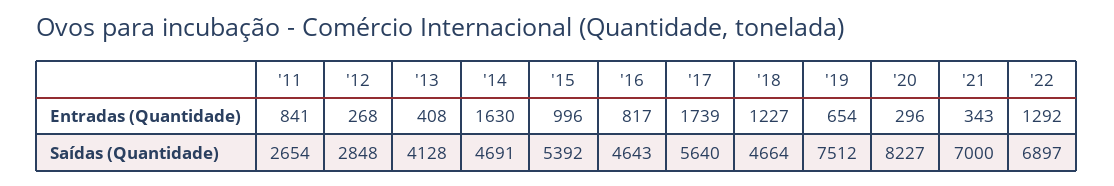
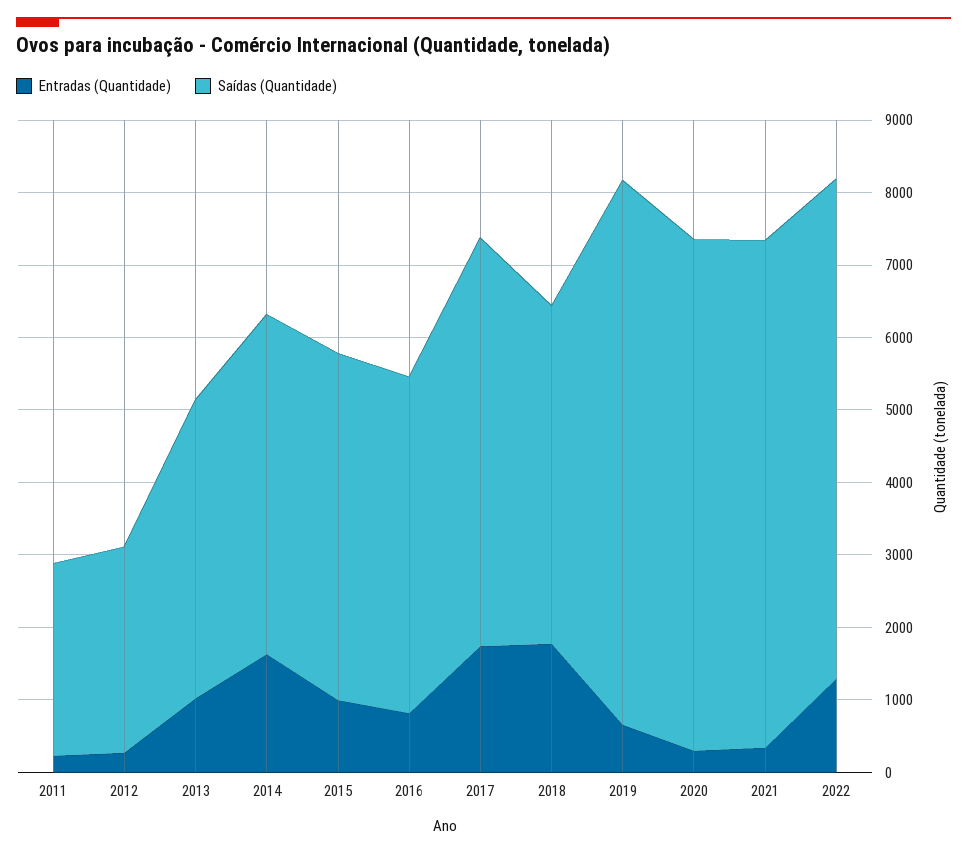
Entradas (Quantidade), '11: 841 -> 200
Entradas (Quantidade), '13: 408 -> 1000
Entradas (Quantidade), '18: 1227 -> 1800
Saídas (Quantidade), '15: 5392 -> 4800
Saídas (Quantidade), '20: 8227 -> 7000

